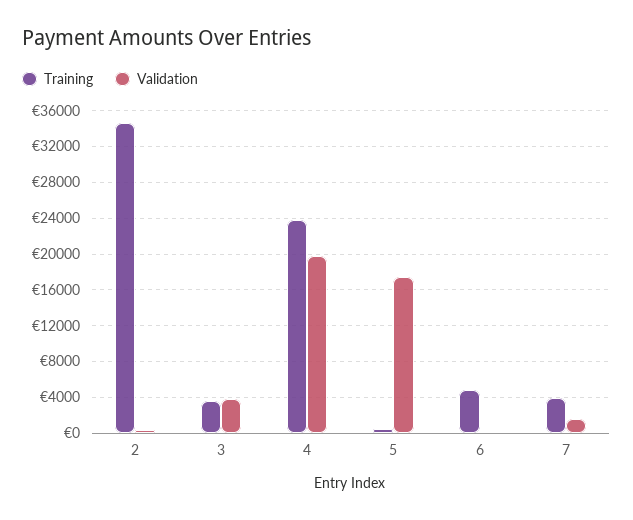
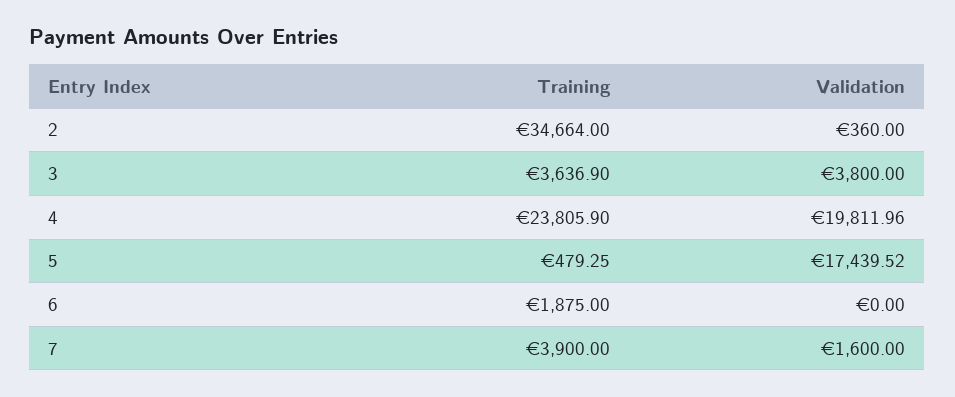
Training, 6: 5000 -> 1875

